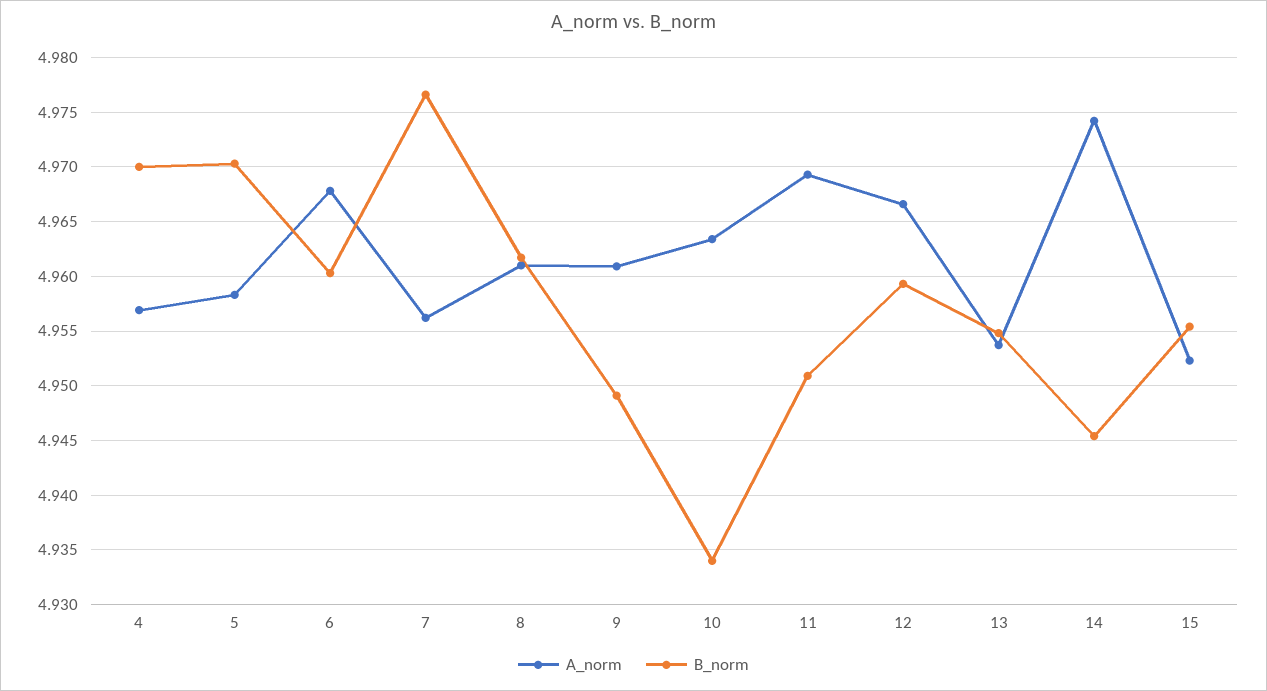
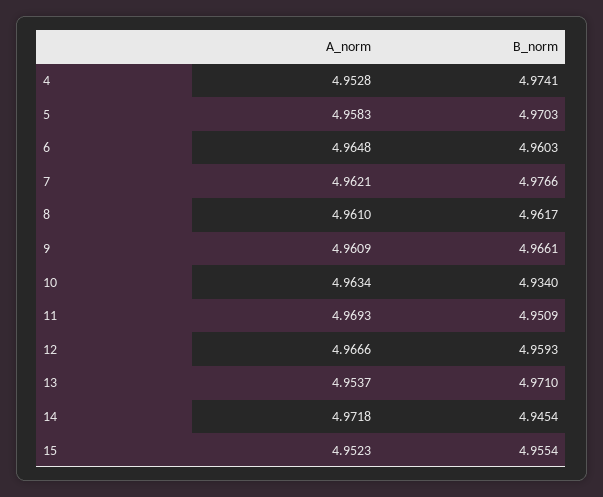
A_norm, 4: 4.957 -> 4.9528
B_norm, 4: 4.97 -> 4.9741
A_norm, 6: 4.968 -> 4.9648
A_norm, 7: 4.956 -> 4.9621
B_norm, 9: 4.949 -> 4.9661
B_norm, 13: 4.955 -> 4.971
A_norm, 14: 4.974 -> 4.9718

